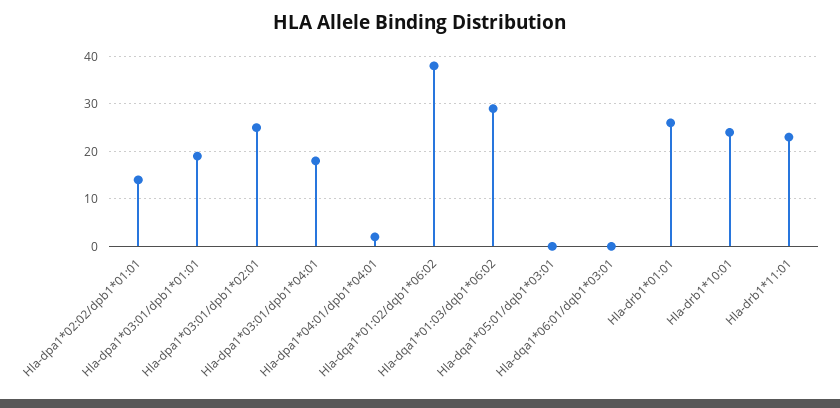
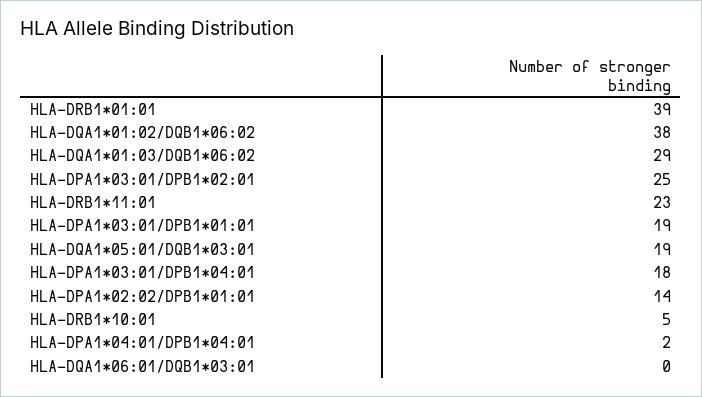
Hla-dqa1*05:01/dqb1*03:01: 0 -> 19
Hla-drb1*01:01: 25 -> 39
Hla-drb1*10:01: 25 -> 5

